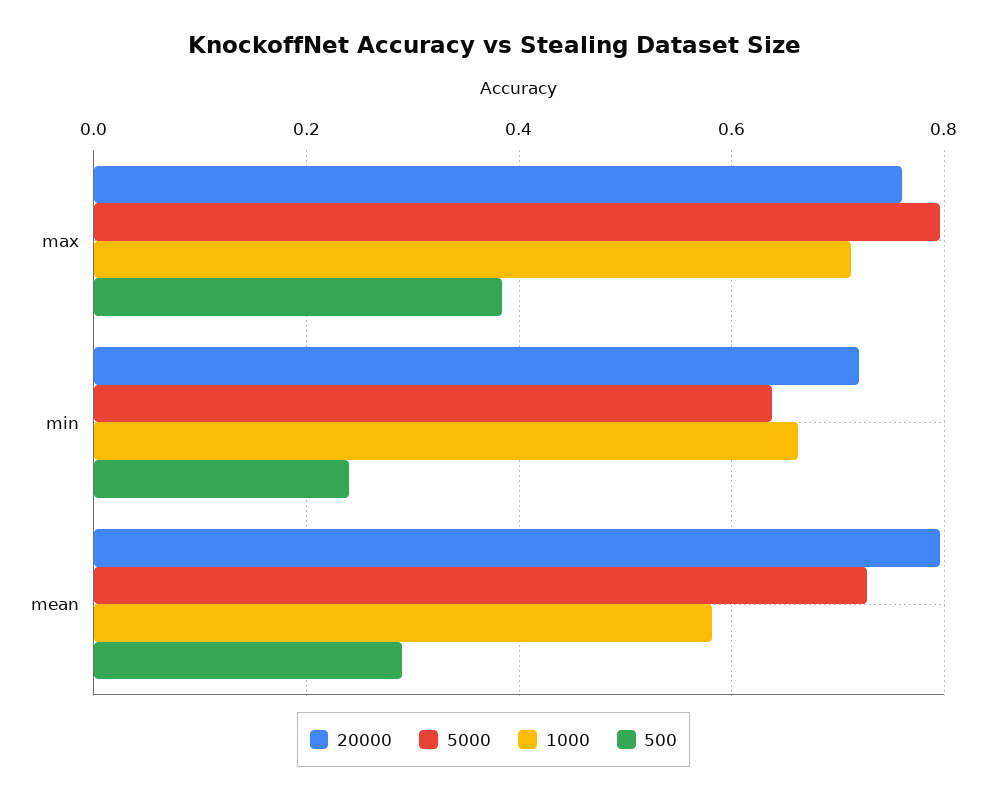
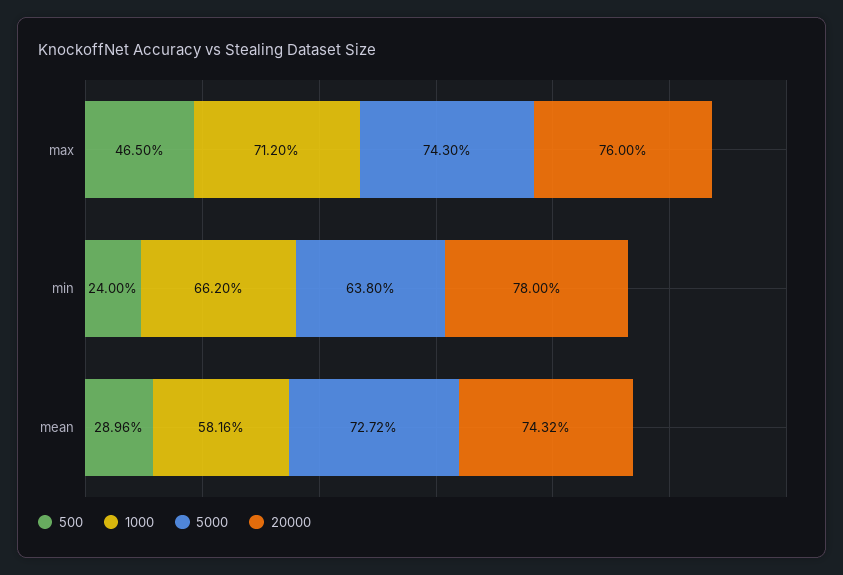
5000, max: 0.8 -> 0.743
500, max: 0.38 -> 0.465
20000, min: 0.72 -> 0.78
20000, mean: 0.8 -> 0.7432

